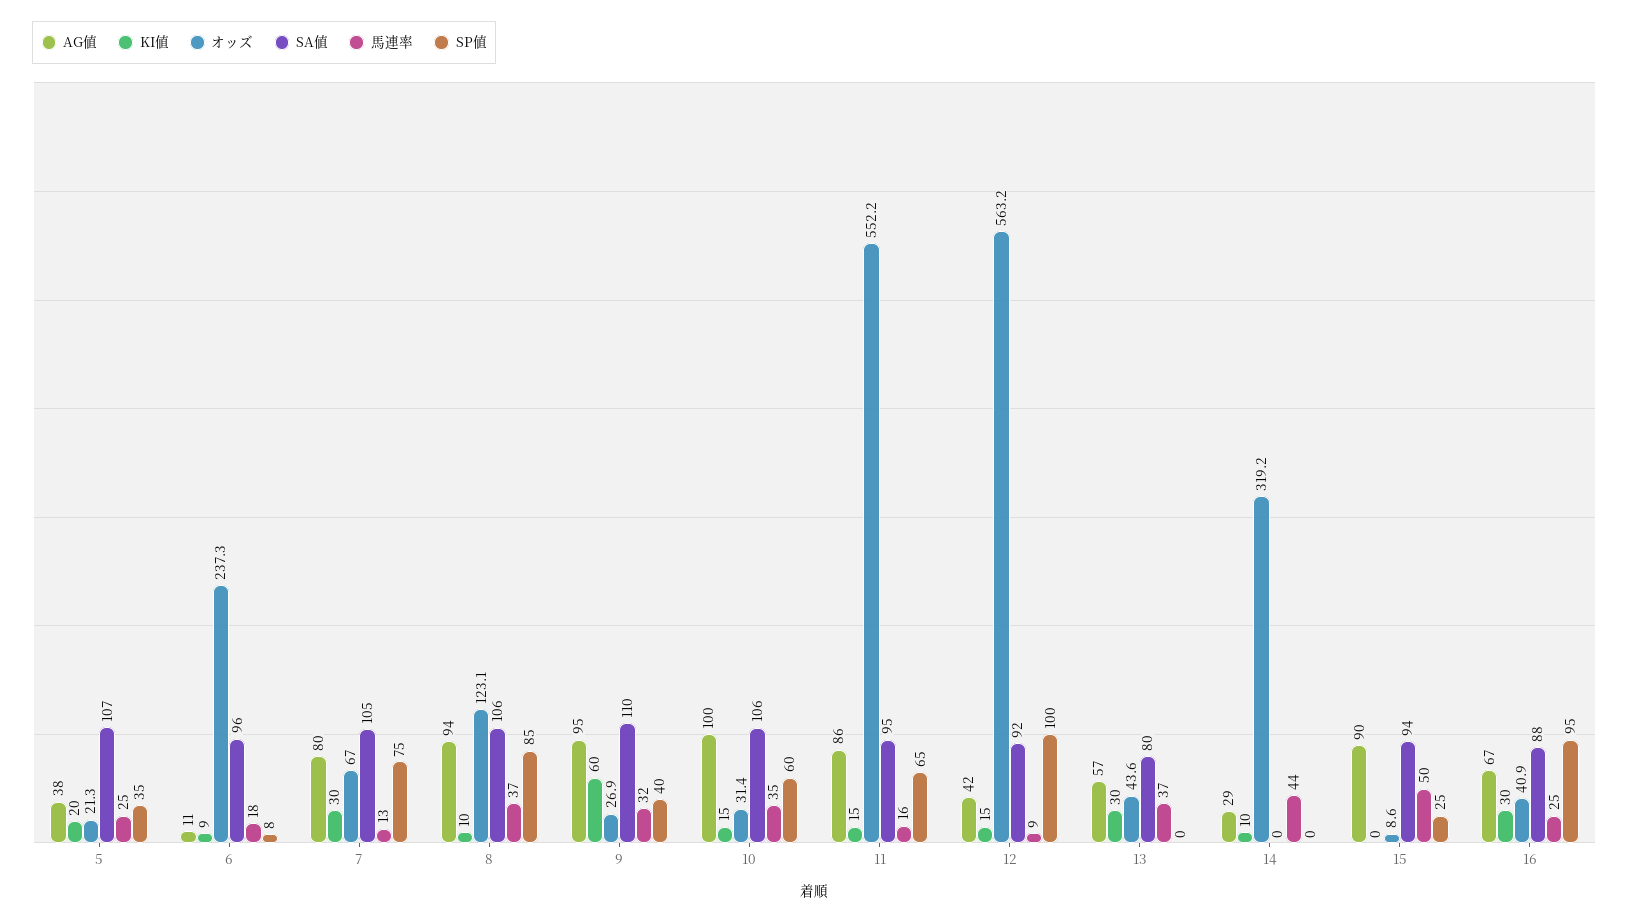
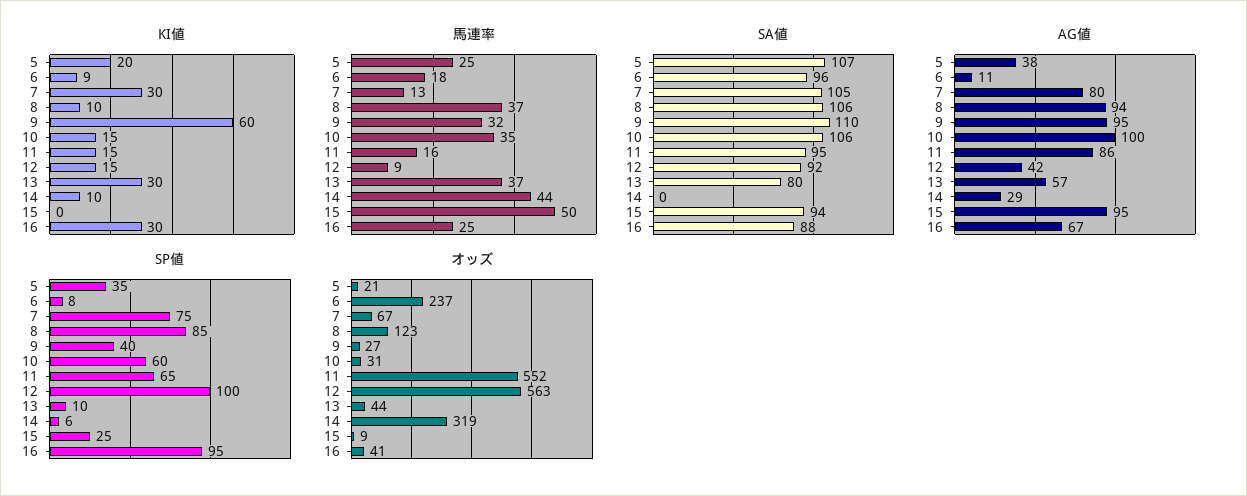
SP値, 13: 0 -> 10
SP値, 14: 0 -> 6
AG値, 15: 90 -> 95

